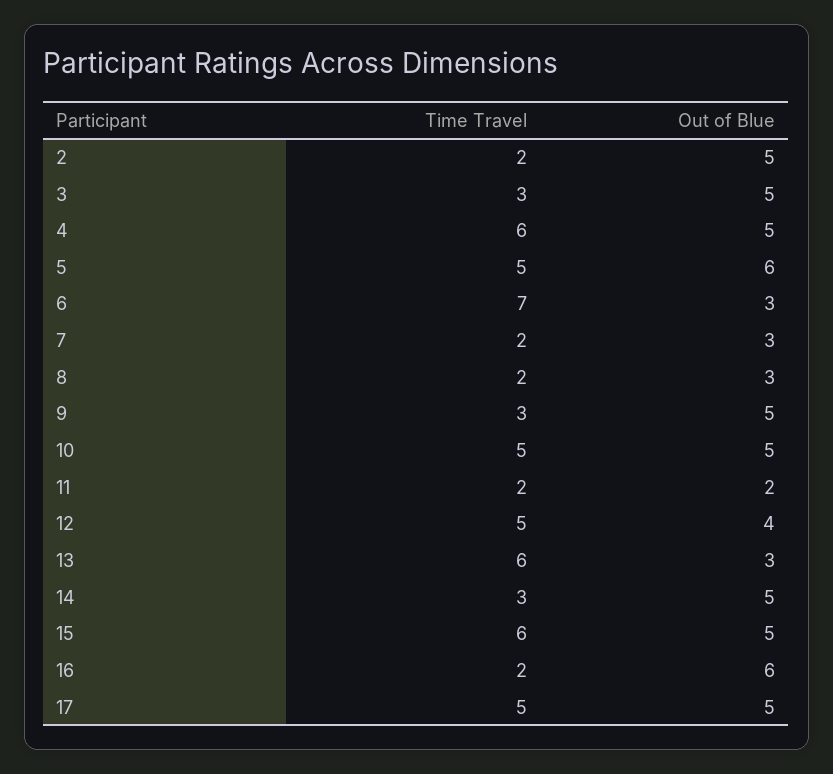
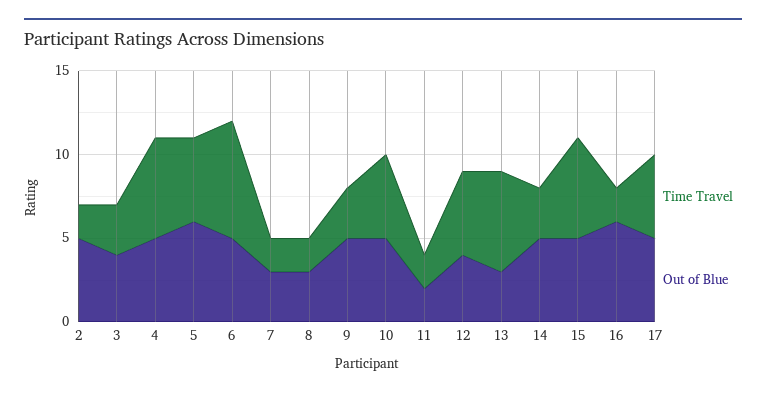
Out of Blue, 3: 5 -> 4
Out of Blue, 6: 3 -> 5

